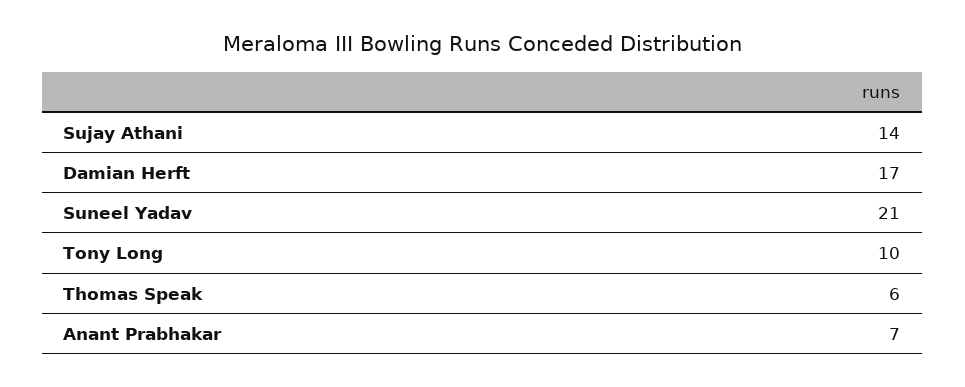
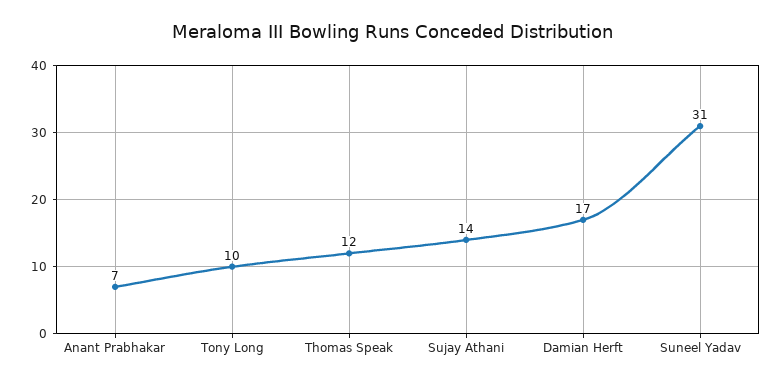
Suneel Yadav: 21 -> 31
Thomas Speak: 6 -> 12

